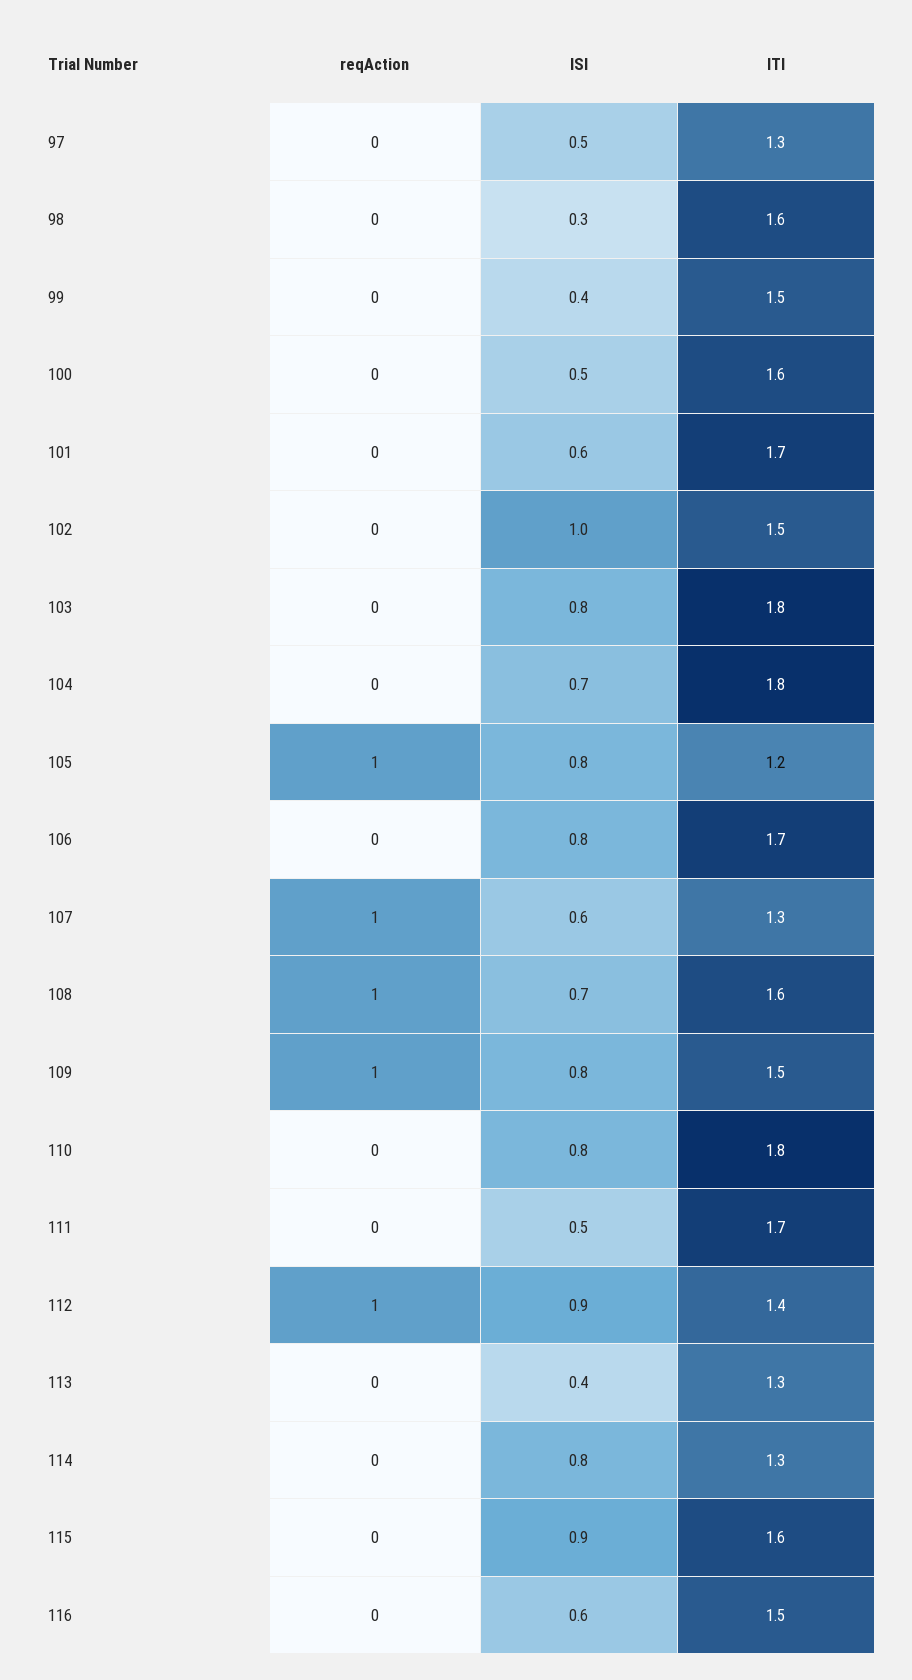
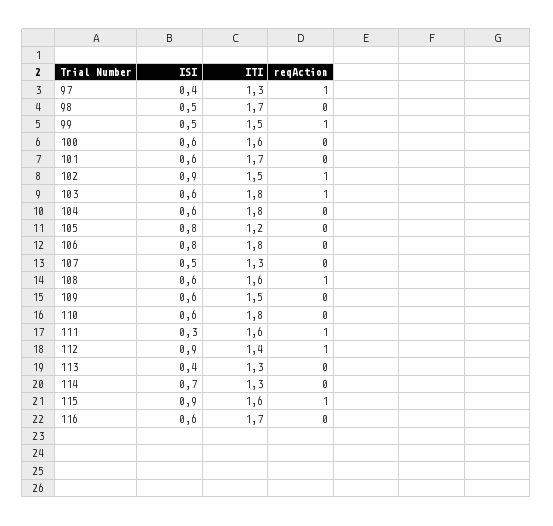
reqAction, 97: 0 -> 1
ISI, 97: 0.5 -> 0.4
ISI, 98: 0.3 -> 0.5
ITI, 98: 1.6 -> 1.7
reqAction, 99: 0 -> 1
ISI, 99: 0.4 -> 0.5
ISI, 100: 0.5 -> 0.6
reqAction, 102: 0 -> 1
ISI, 102: 1 -> 0.9
reqAction, 103: 0 -> 1
ISI, 103: 0.8 -> 0.6
ISI, 104: 0.7 -> 0.6
reqAction, 105: 1 -> 0
ITI, 106: 1.7 -> 1.8
reqAction, 107: 1 -> 0
ISI, 107: 0.6 -> 0.5
ISI, 108: 0.7 -> 0.6
reqAction, 109: 1 -> 0
ISI, 109: 0.8 -> 0.6
ISI, 110: 0.8 -> 0.6
reqAction, 111: 0 -> 1
ISI, 111: 0.5 -> 0.3
ITI, 111: 1.7 -> 1.6
ISI, 114: 0.8 -> 0.7
reqAction, 115: 0 -> 1
ITI, 116: 1.5 -> 1.7

